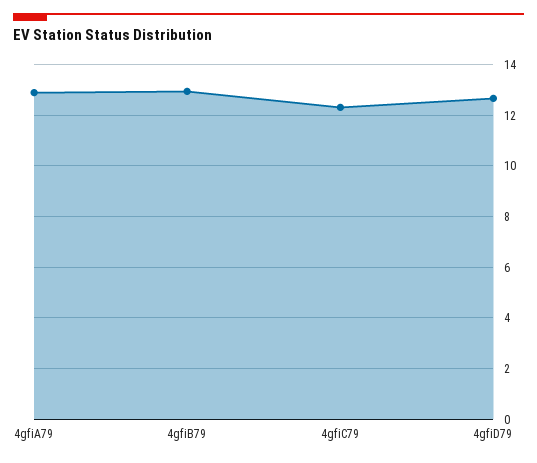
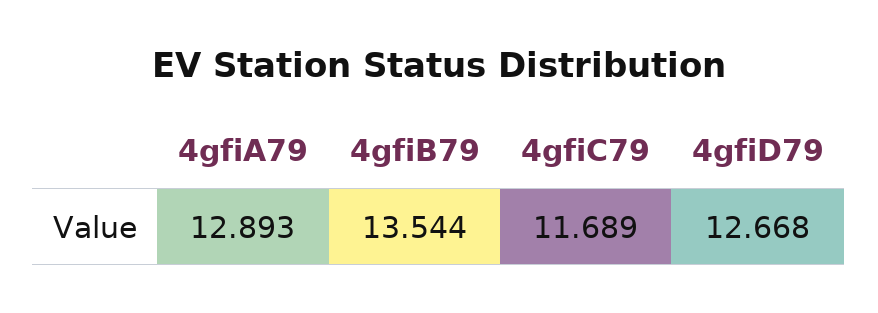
4gfiB79: 13 -> 13.544
4gfiC79: 12.25 -> 11.689

